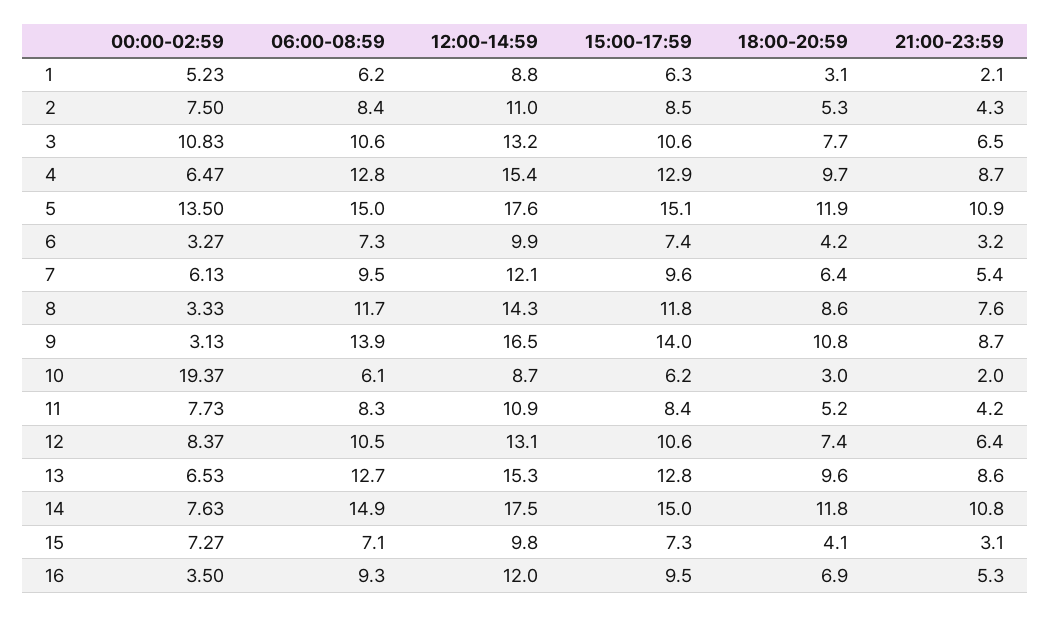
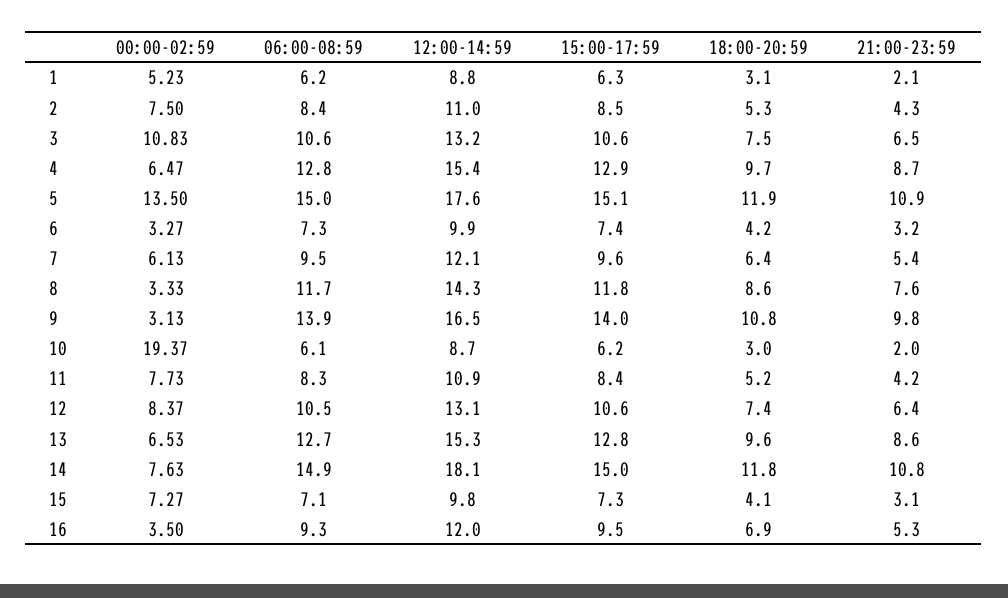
18:00-20:59, 3: 7.7 -> 7.5
21:00-23:59, 9: 8.7 -> 9.8
12:00-14:59, 14: 17.5 -> 18.1

